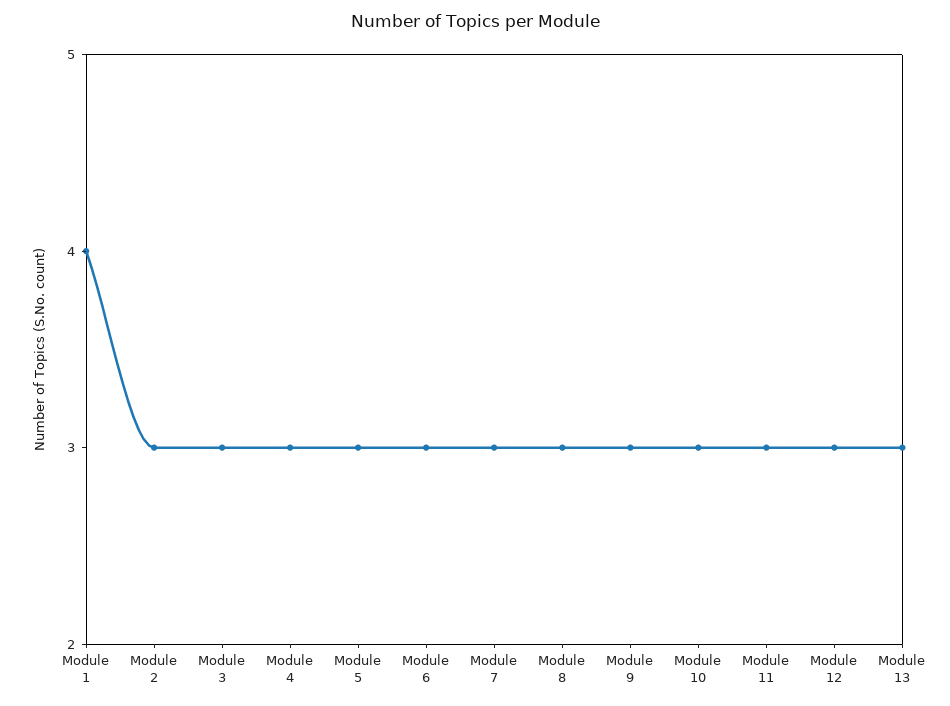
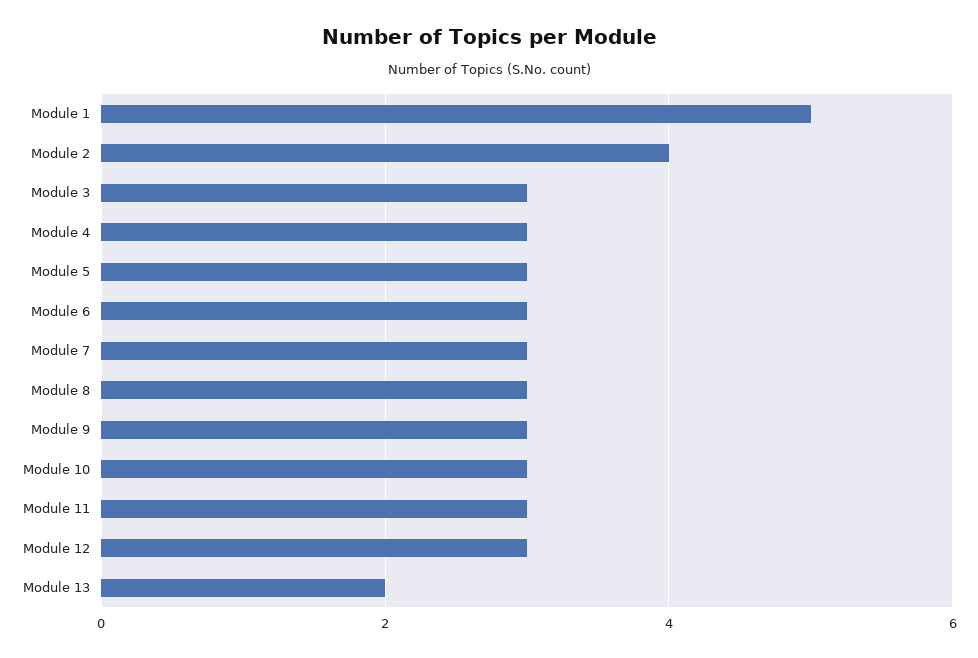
Module 1: 4 -> 5
Module 2: 3 -> 4
Module 13: 3 -> 2

